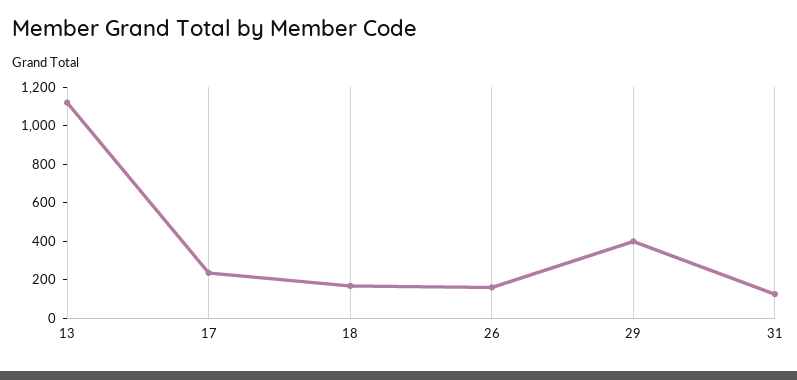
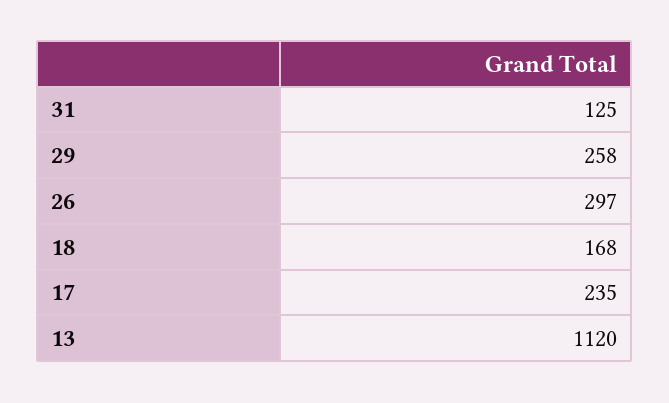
26: 150 -> 297
29: 400 -> 258

